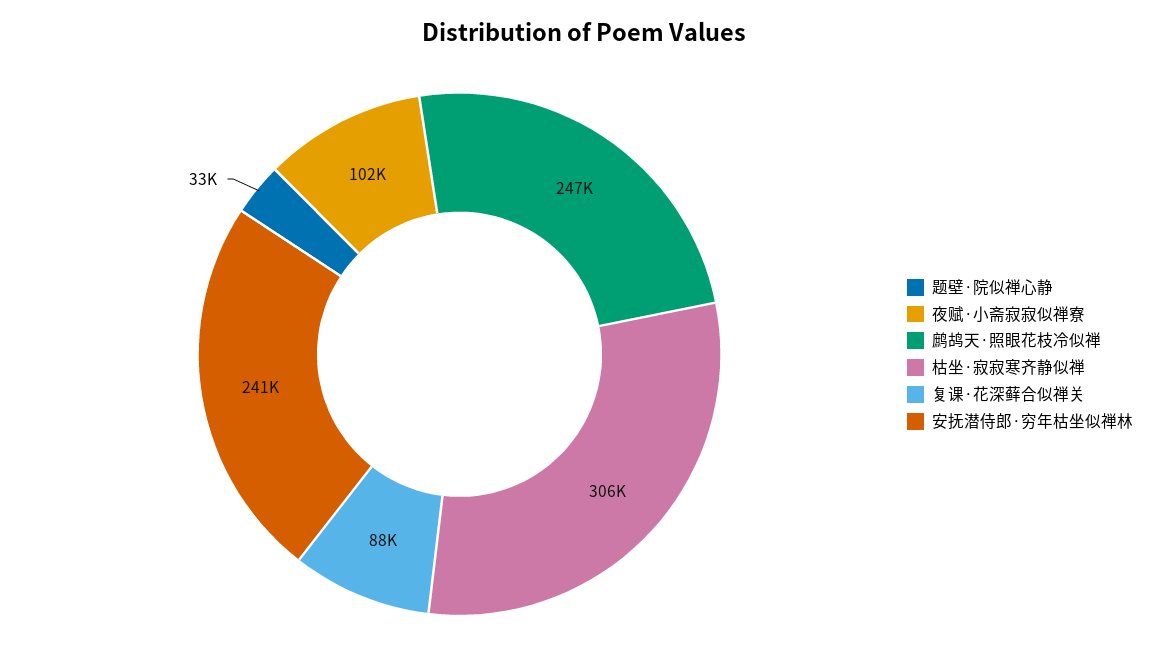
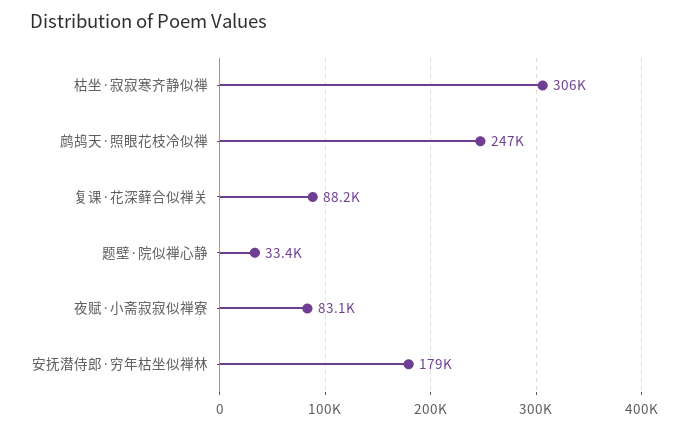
夜赋·小斋寂寂似禅寮: 102000 -> 83100
安抚潜侍郎·穷年枯坐似禅林: 241000 -> 179000

